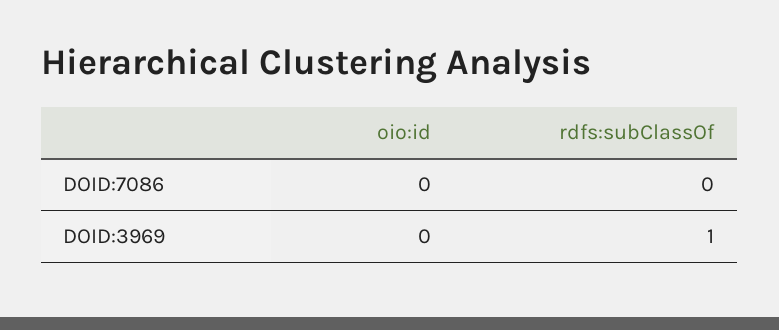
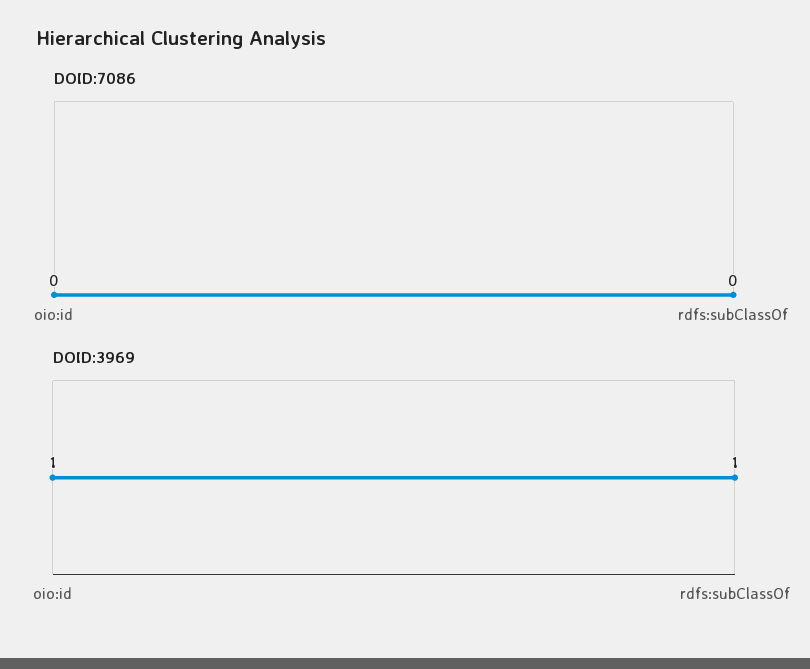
DOID:3969, oio:id: 0 -> 1

